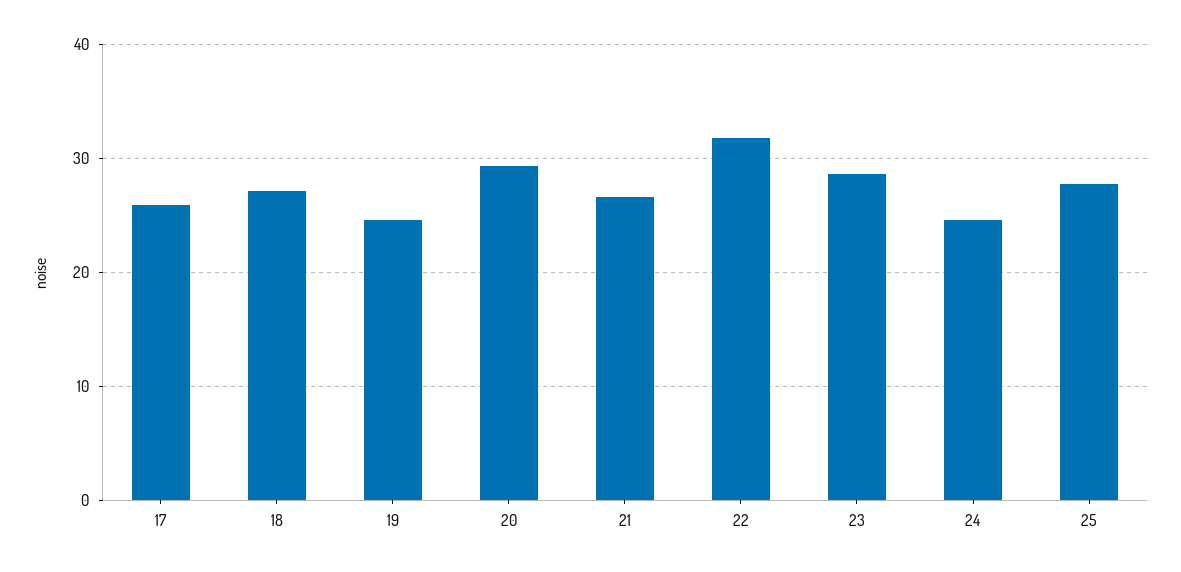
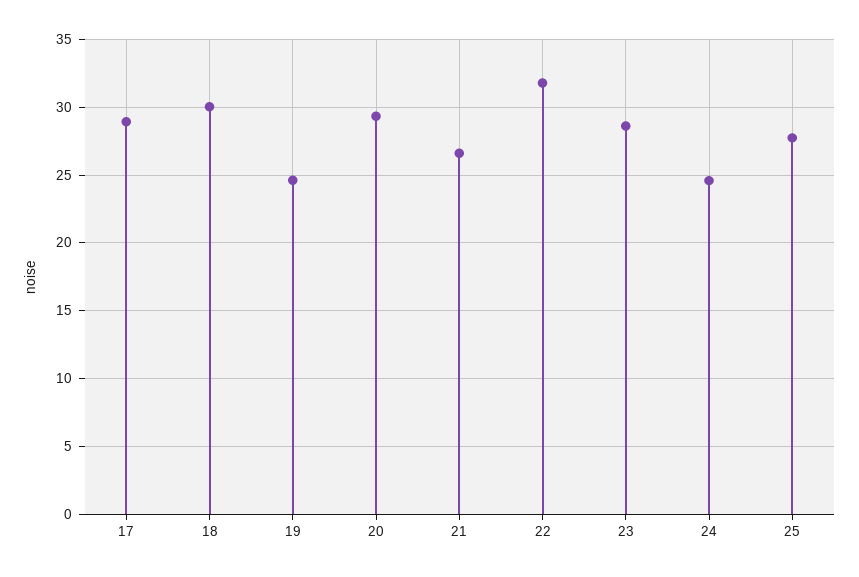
17: 26 -> 29
18: 27 -> 30

